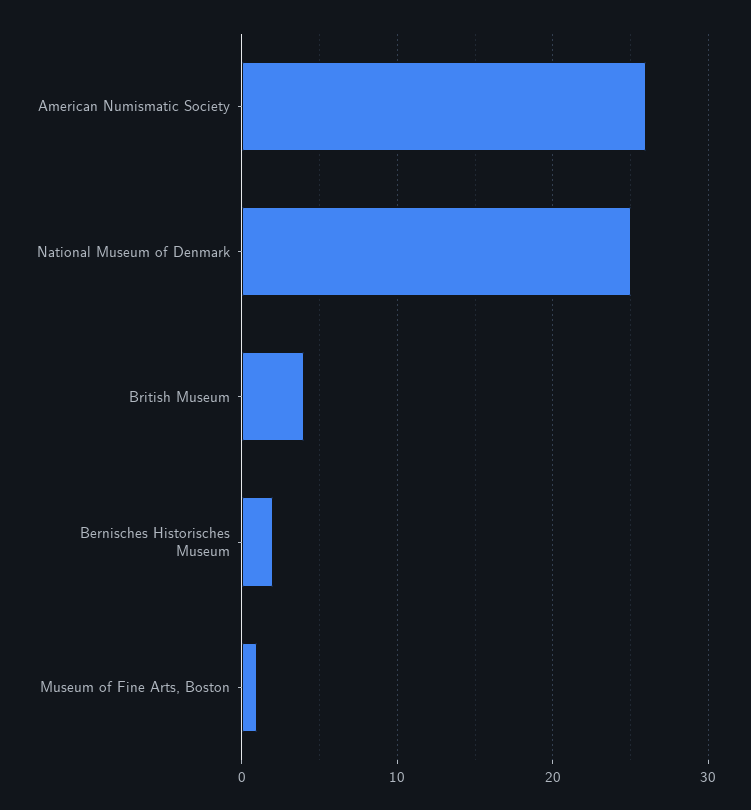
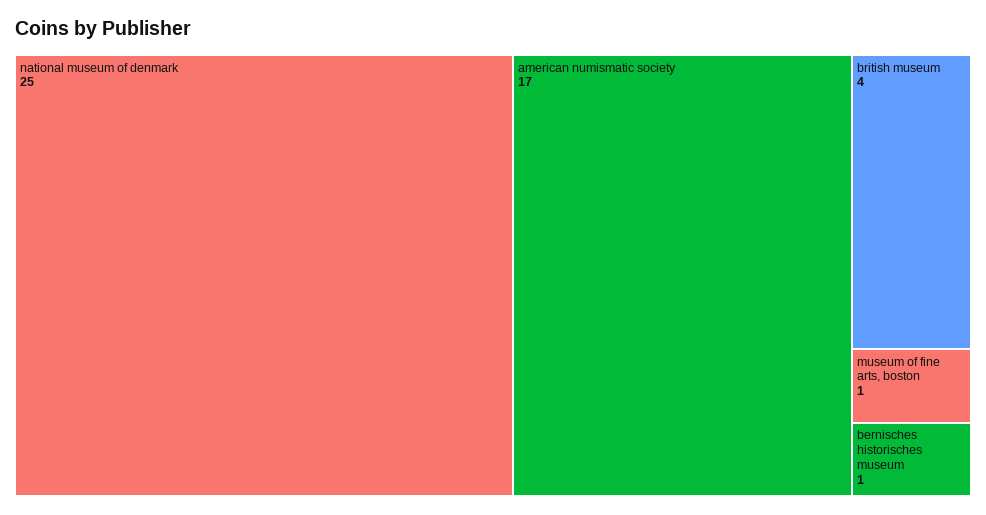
American Numismatic Society: 26 -> 17
Bernisches Historisches Museum: 2 -> 1

